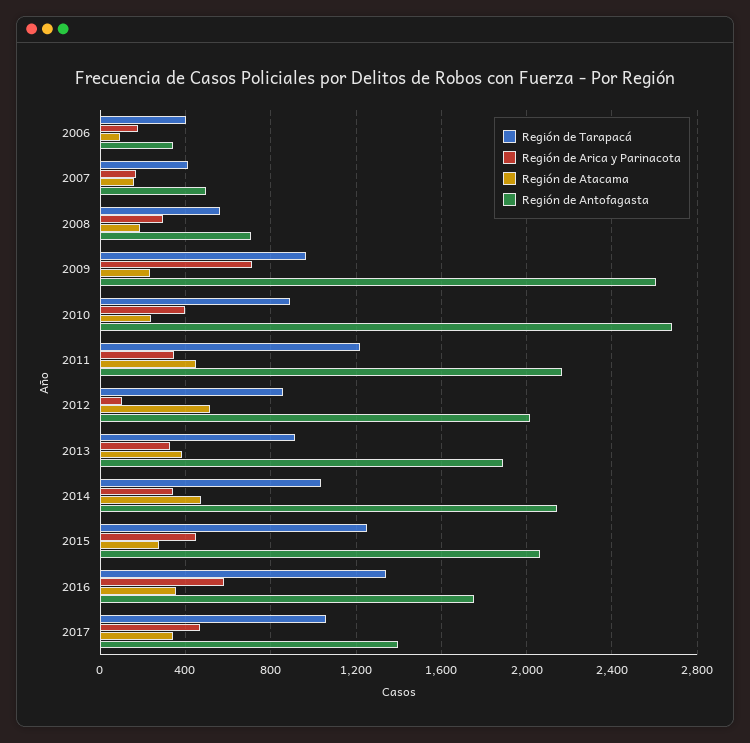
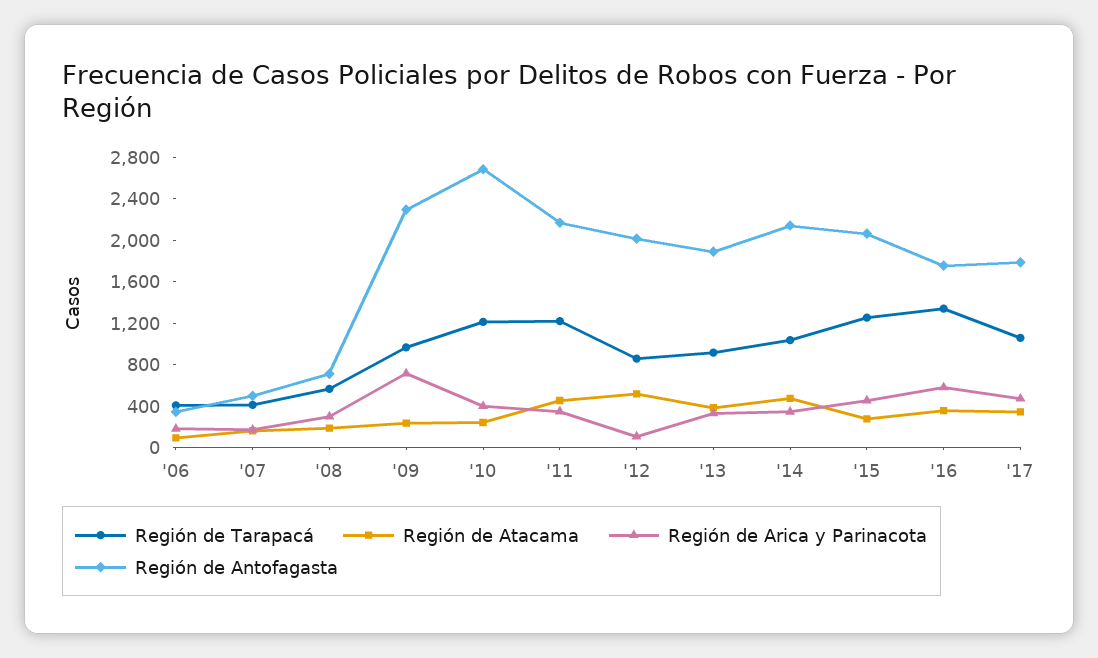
Región de Antofagasta, 2009: 2600 -> 2300
Región de Tarapacá, 2010: 900 -> 1200
Región de Antofagasta, 2017: 1400 -> 1800

